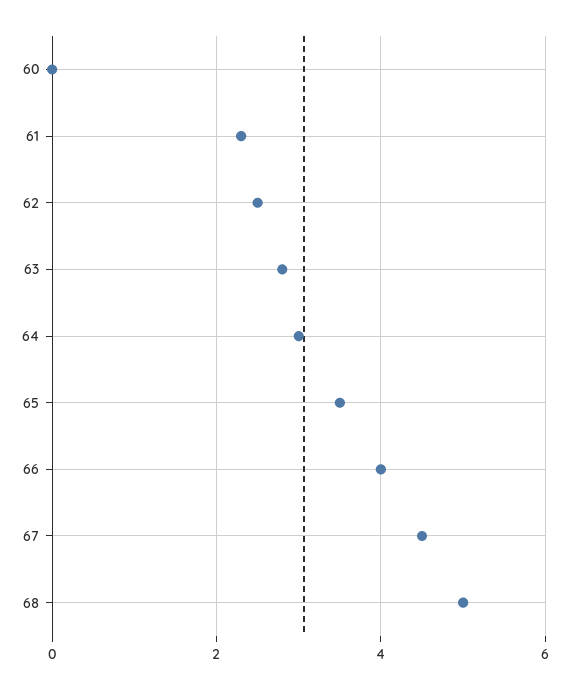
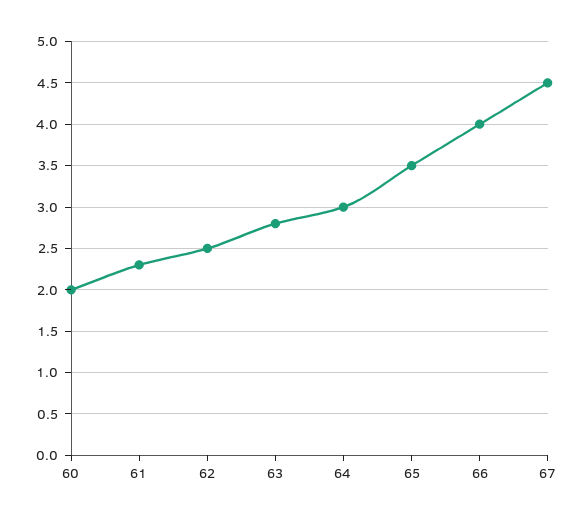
60: 0 -> 2
68: 5 -> none

